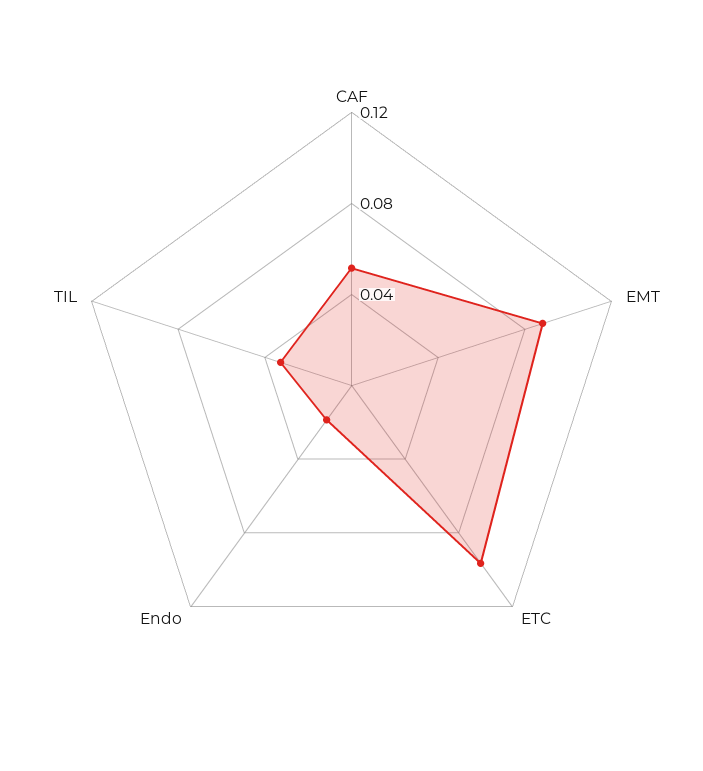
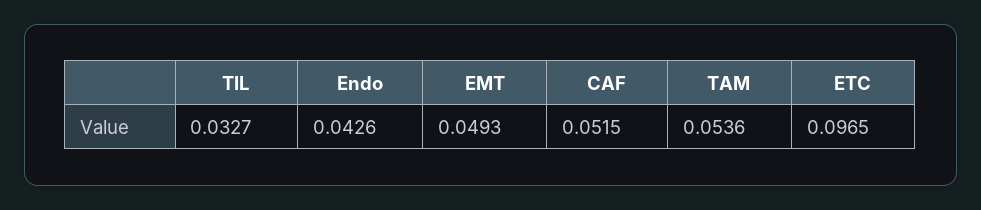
EMT: 0.09 -> 0.0493
Endo: 0.02 -> 0.0426
TAM: none -> 0.0536

